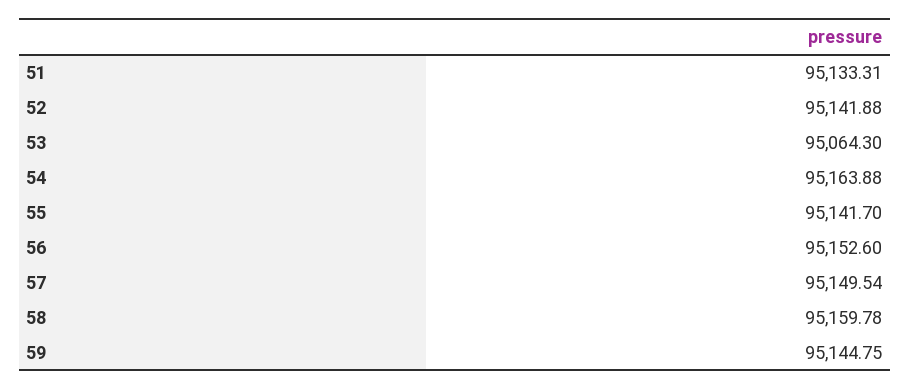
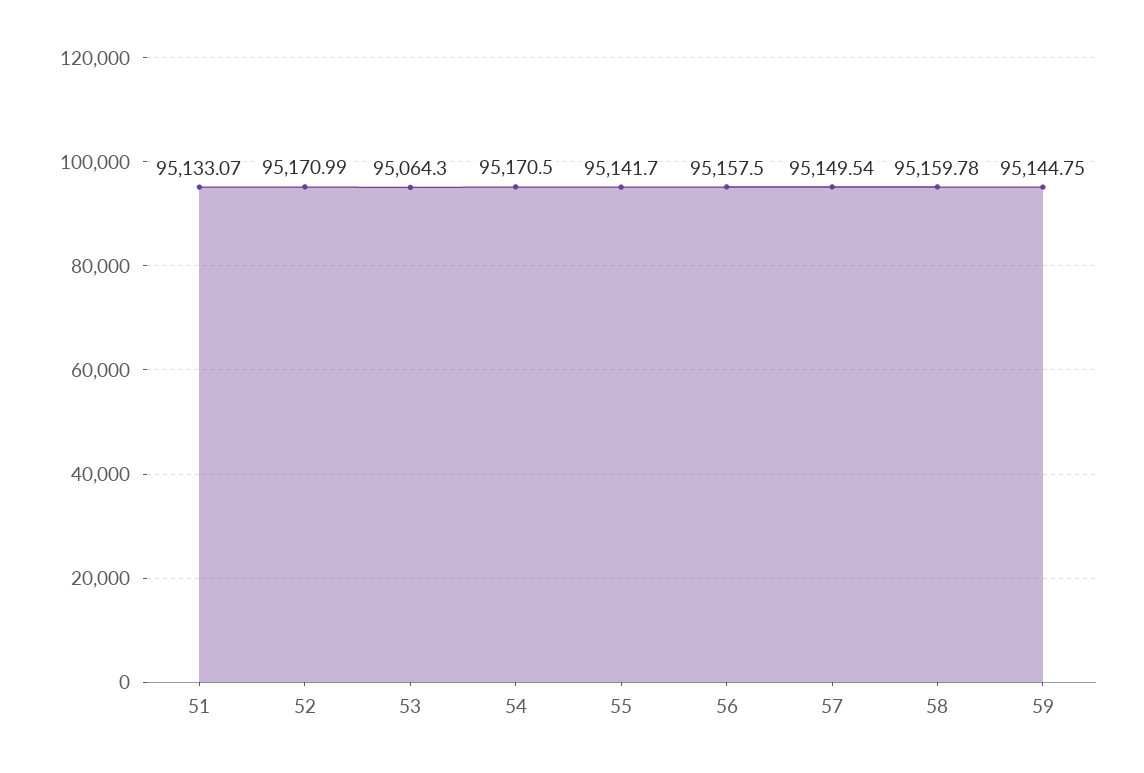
51: 95133.31 -> 95133.07
52: 95141.88 -> 95170.99
54: 95163.88 -> 95170.5
56: 95152.6 -> 95157.5

